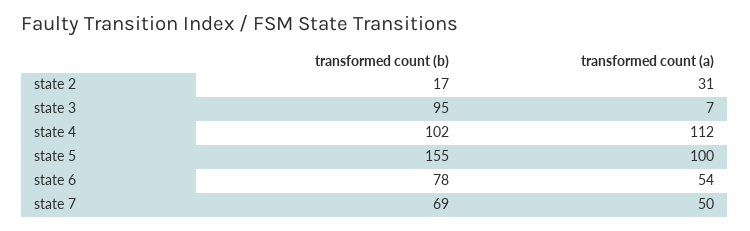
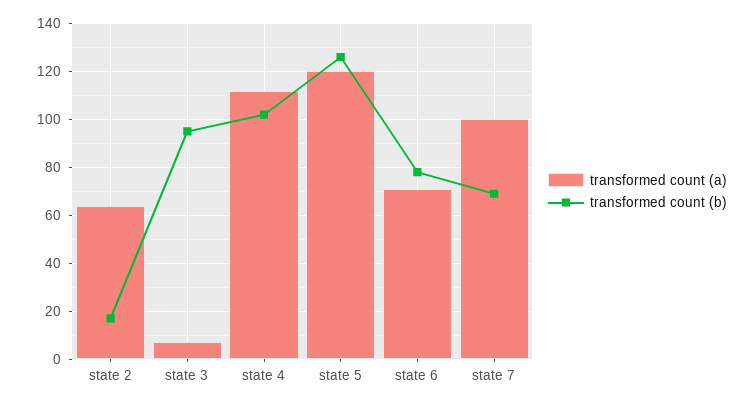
transformed count (a), state 2: 31 -> 65
transformed count (b), state 5: 155 -> 125
transformed count (a), state 5: 100 -> 120
transformed count (a), state 6: 54 -> 70
transformed count (a), state 7: 50 -> 100

